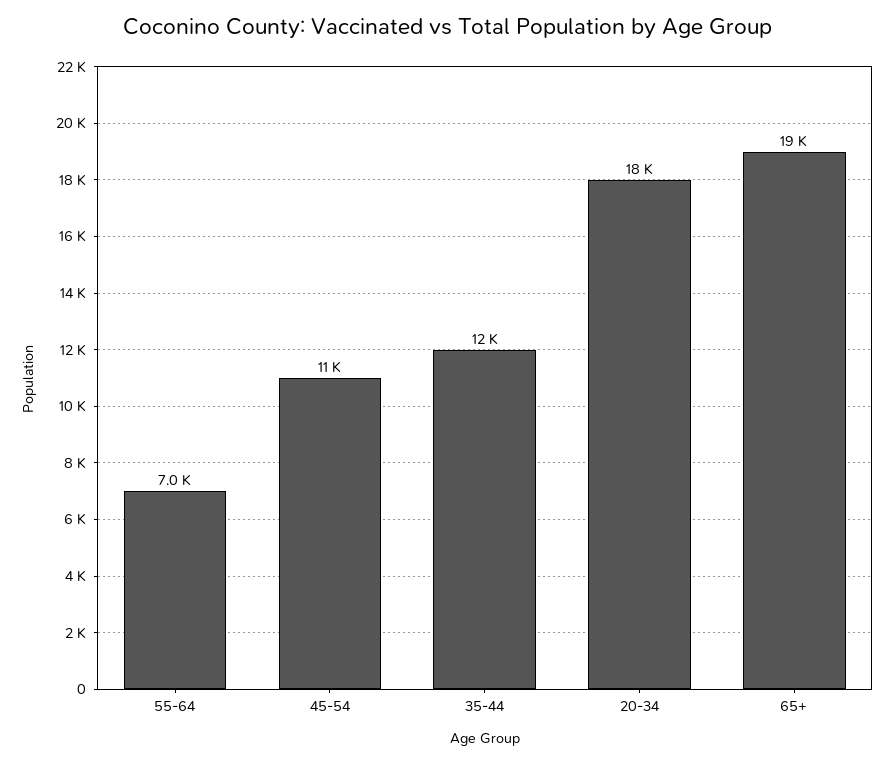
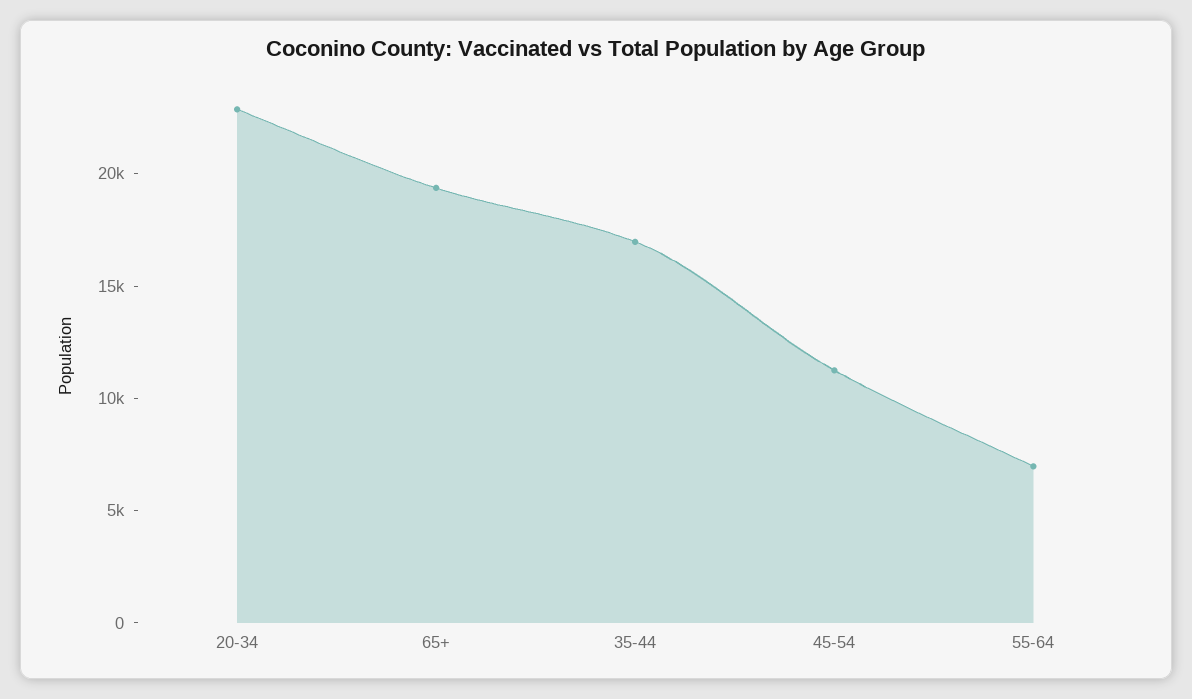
35-44: 12000 -> 17000
20-34: 18000 -> 23000

